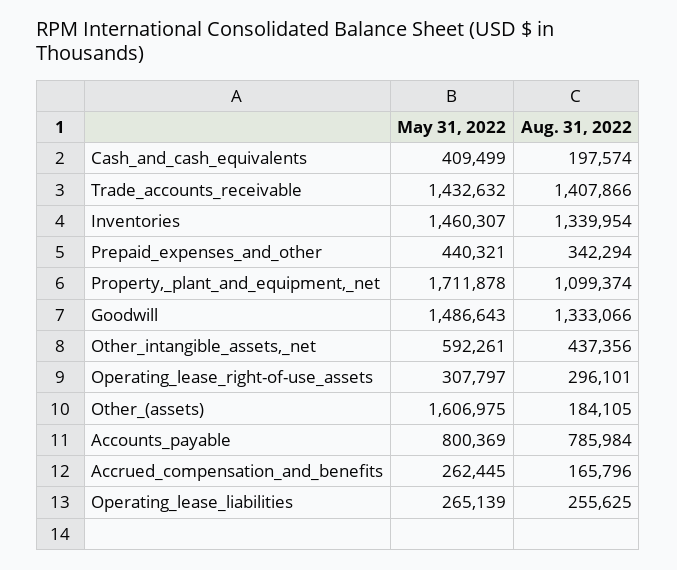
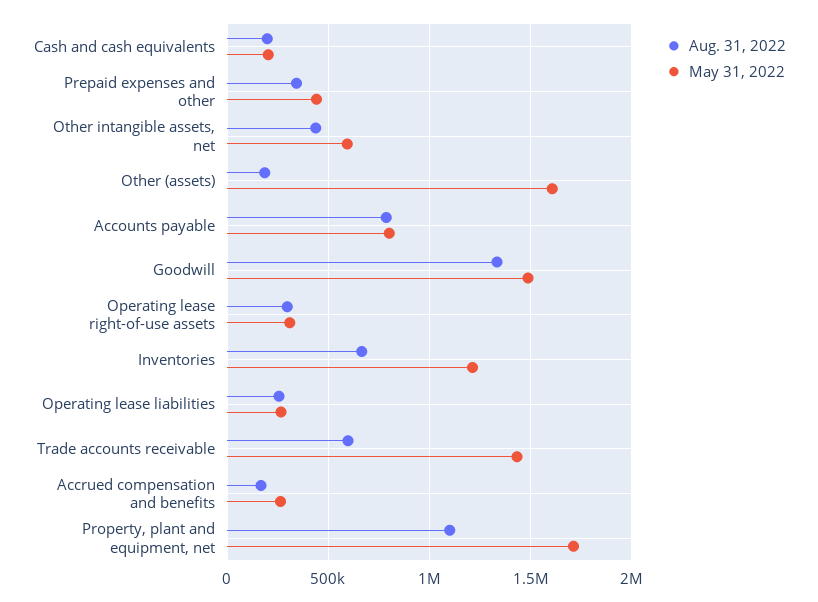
May 31, 2022, Cash_and_cash_equivalents: 409499 -> 200000
Aug. 31, 2022, Trade_accounts_receivable: 1407866 -> 600000
May 31, 2022, Inventories: 1460307 -> 1200000
Aug. 31, 2022, Inventories: 1339954 -> 650000

